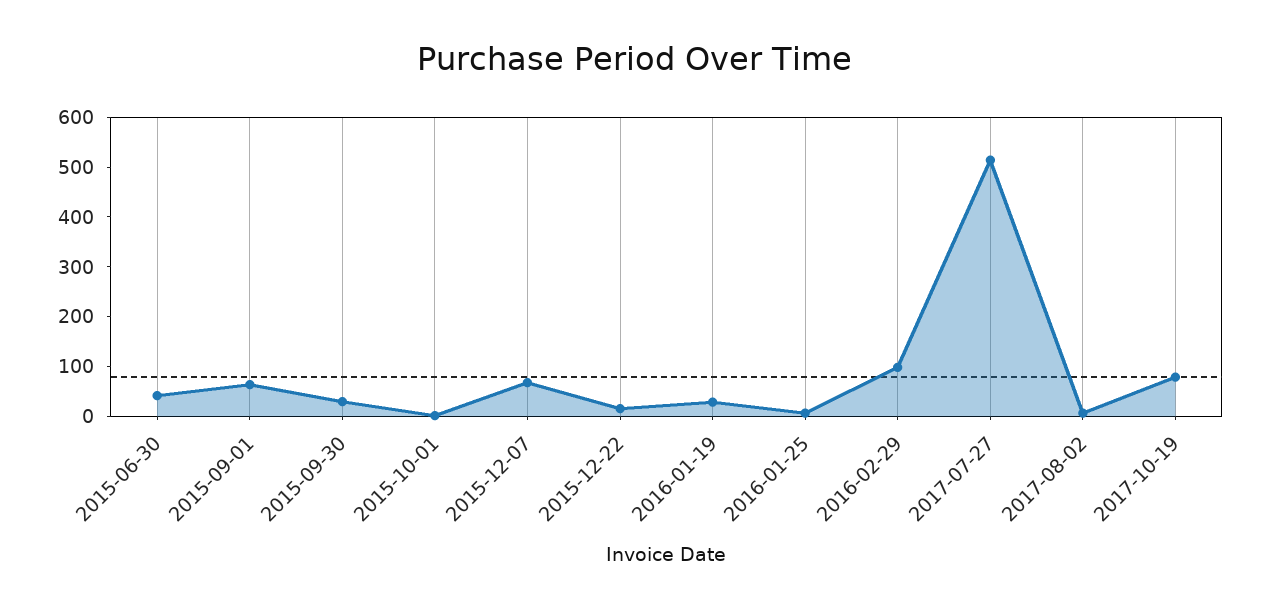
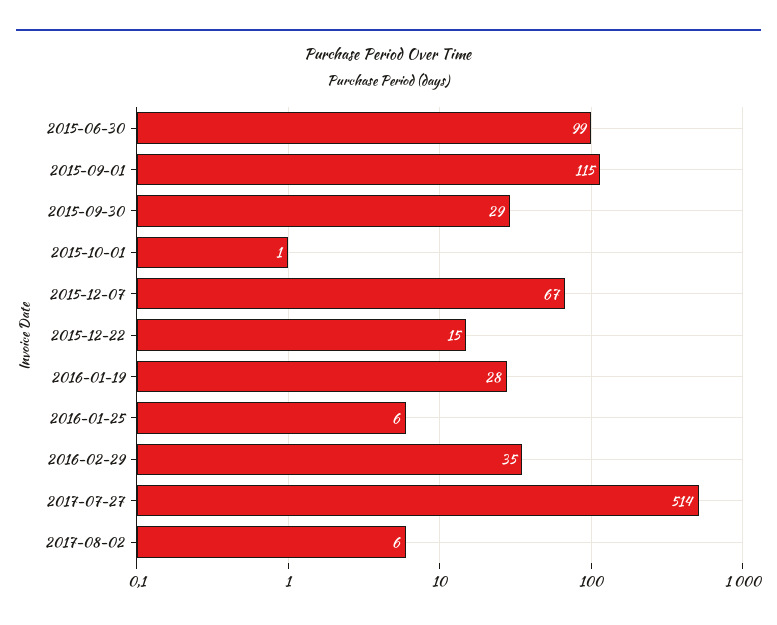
2015-06-30: 40 -> 99
2015-09-01: 60 -> 115
2016-02-29: 100 -> 35
2017-10-19: 80 -> none

